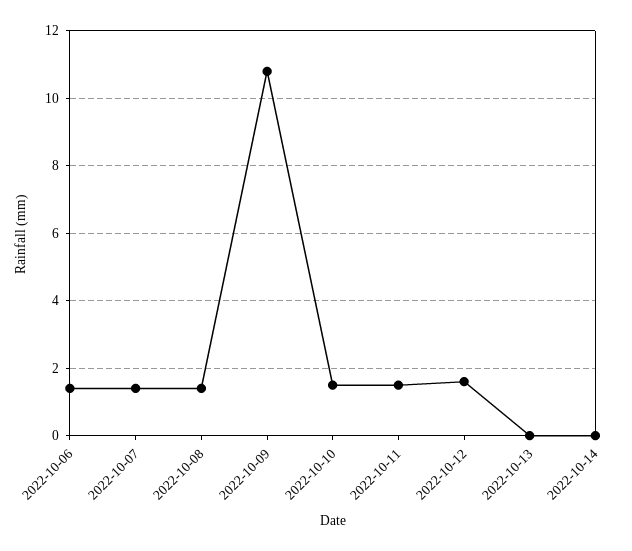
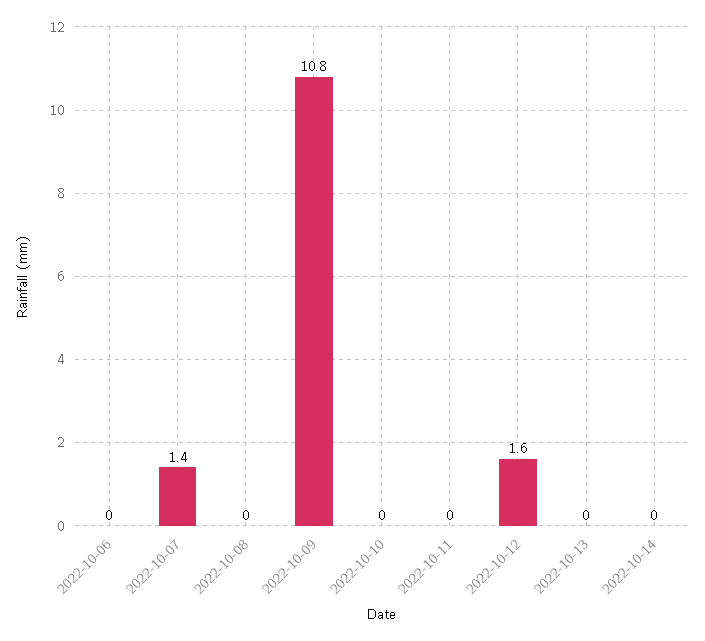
2022-10-06: 1.5 -> 0
2022-10-08: 1.5 -> 0
2022-10-10: 1.5 -> 0
2022-10-11: 1.5 -> 0

